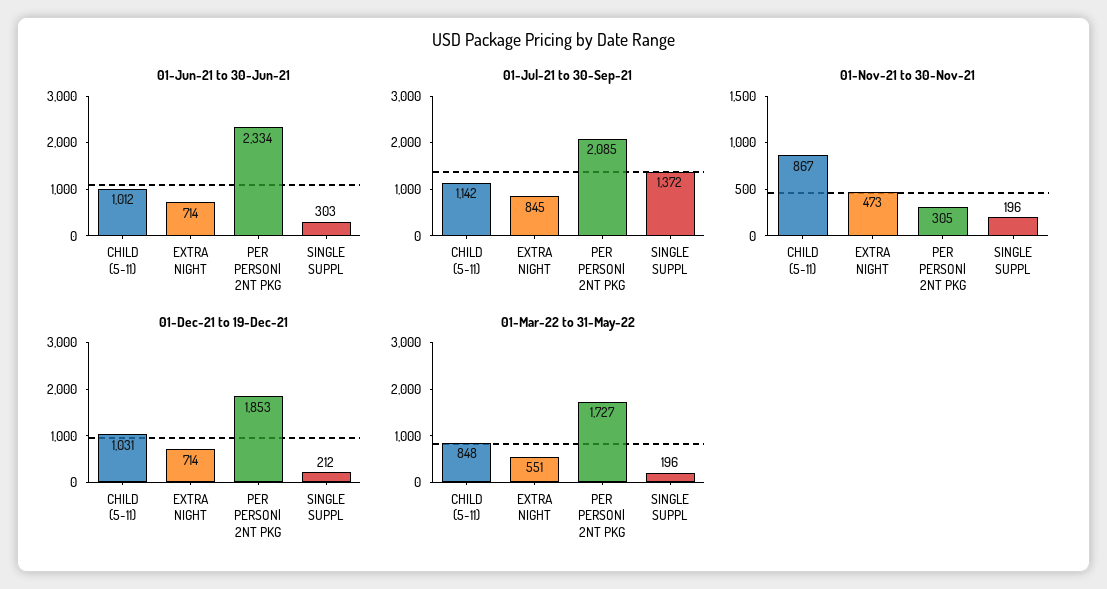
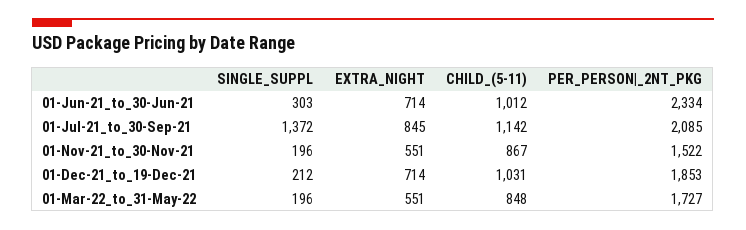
01-Nov-21 to 30-Nov-21, EXTRA NIGHT: 473 -> 551
01-Nov-21 to 30-Nov-21, PER PERSON| 2NT PKG: 305 -> 1522

